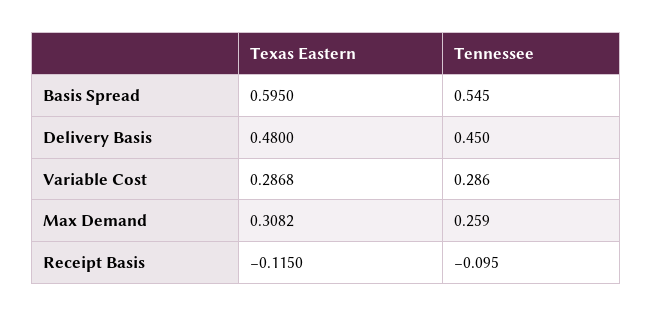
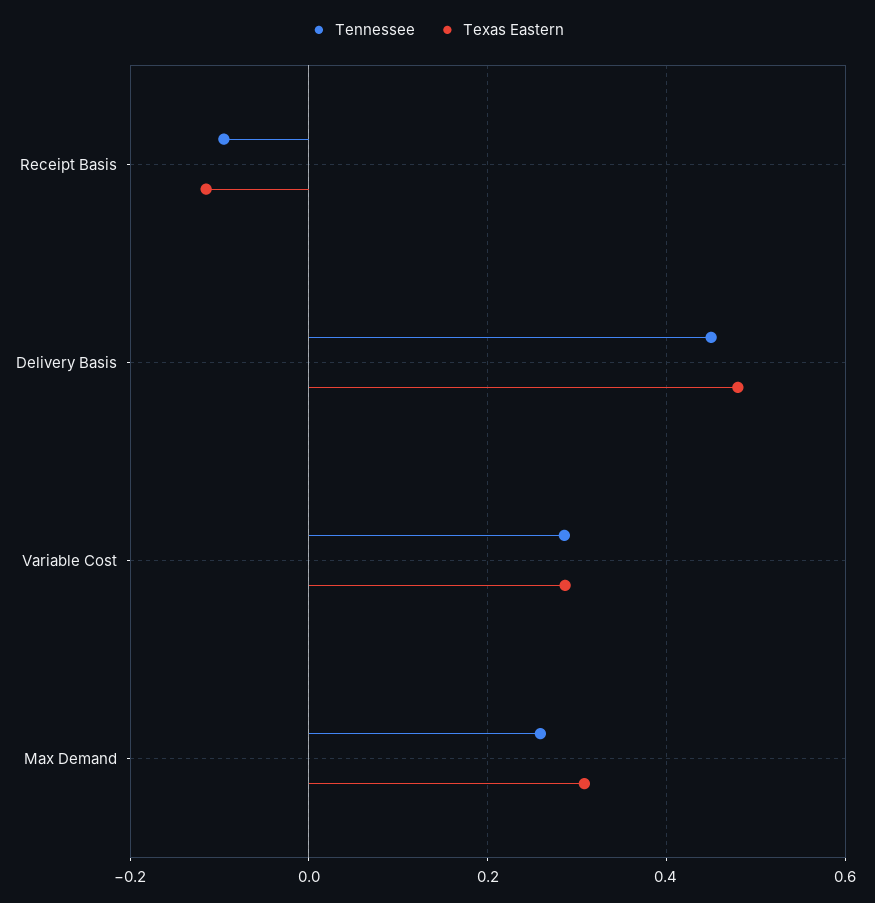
Texas Eastern, Basis Spread: 0.595 -> none
Tennessee, Basis Spread: 0.545 -> none

